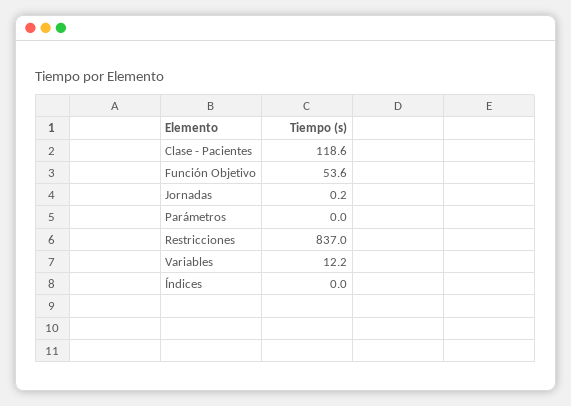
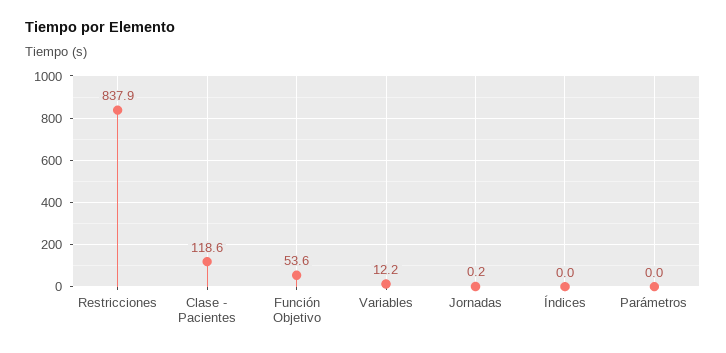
Restricciones: 837 -> 837.9

